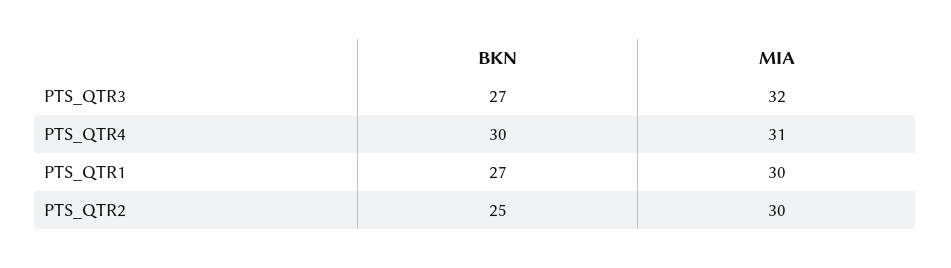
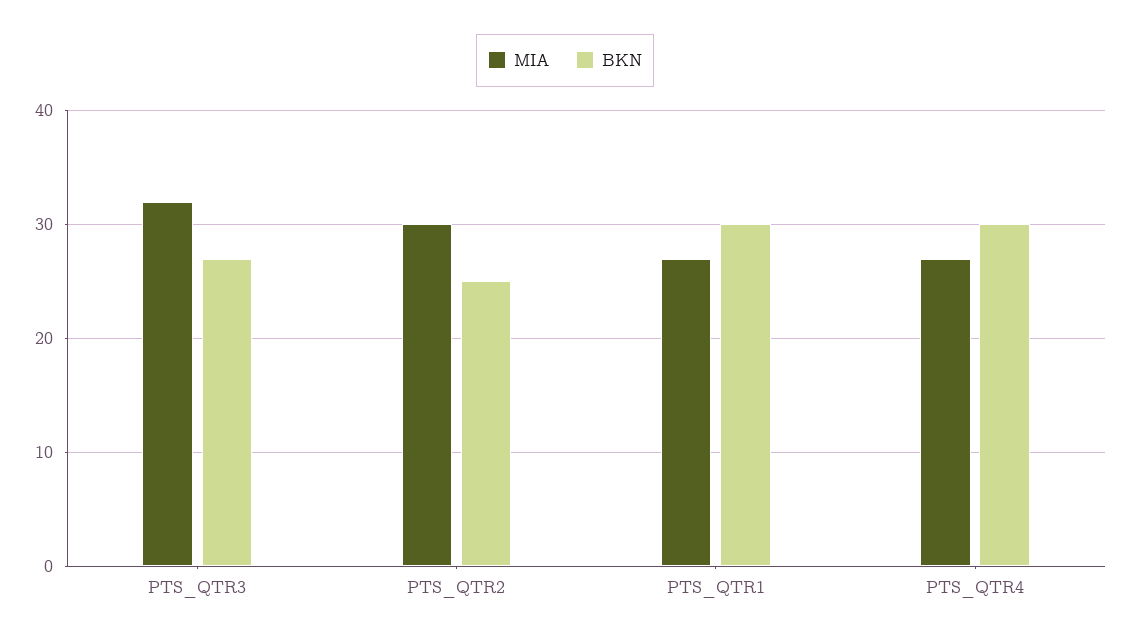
MIA, PTS_QTR4: 31 -> 27
BKN, PTS_QTR1: 27 -> 30
MIA, PTS_QTR1: 30 -> 27

